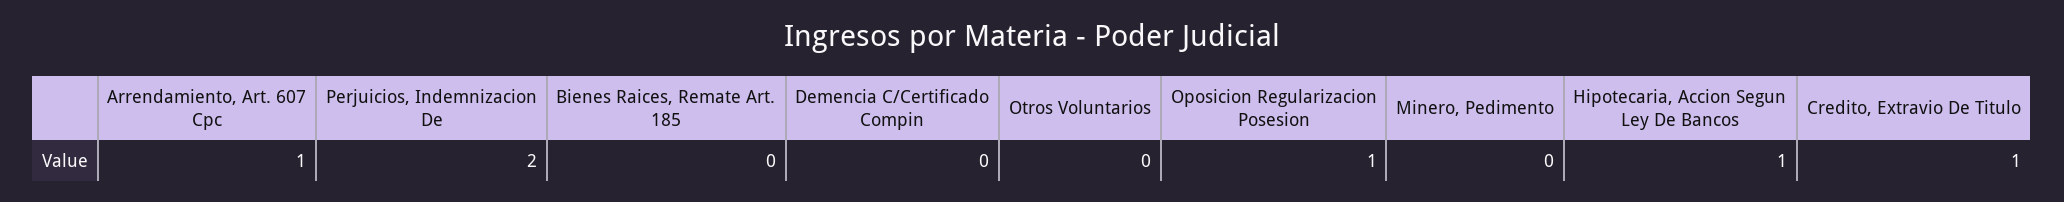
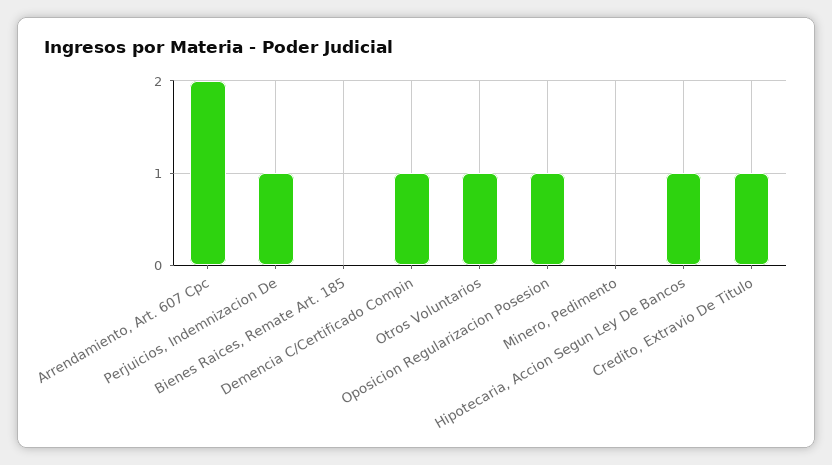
Arrendamiento, Art. 607 Cpc: 1 -> 2
Perjuicios, Indemnizacion De: 2 -> 1
Demencia C/Certificado Compin: 0 -> 1
Otros Voluntarios: 0 -> 1

